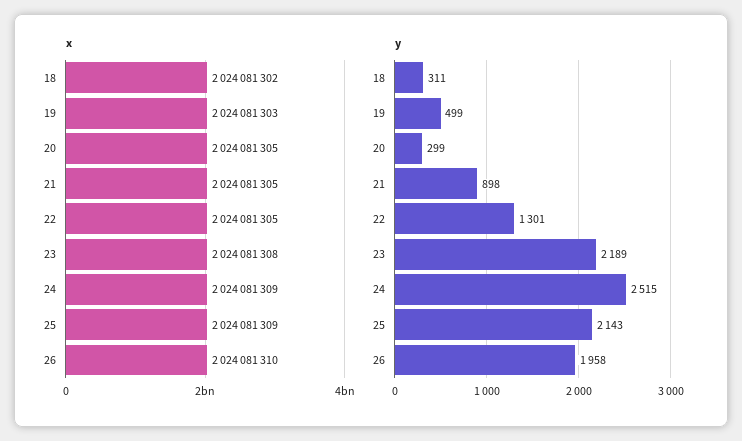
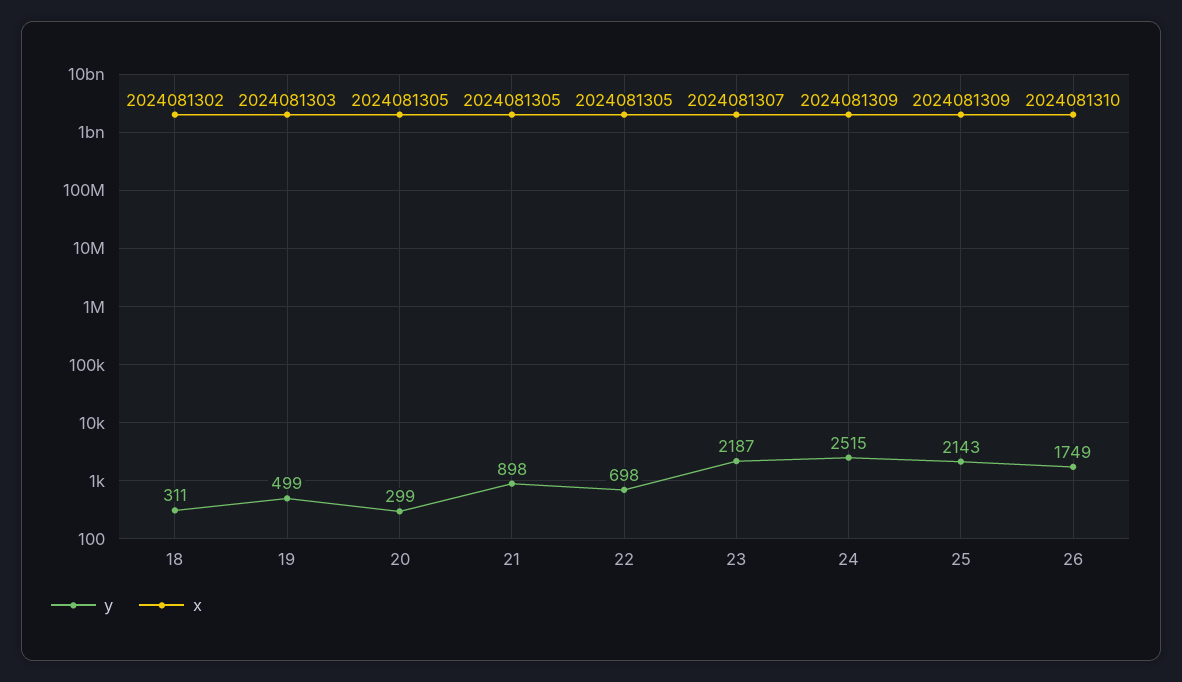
x, 23: 2024081308 -> 2024081307
y, 22: 1301 -> 698
y, 23: 2189 -> 2187
y, 26: 1958 -> 1749

